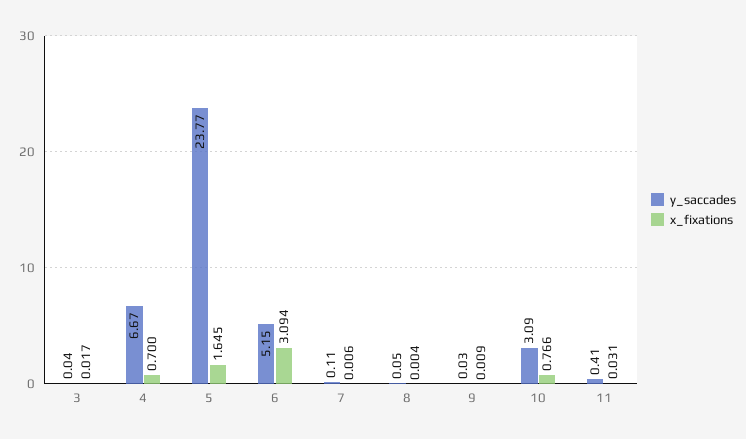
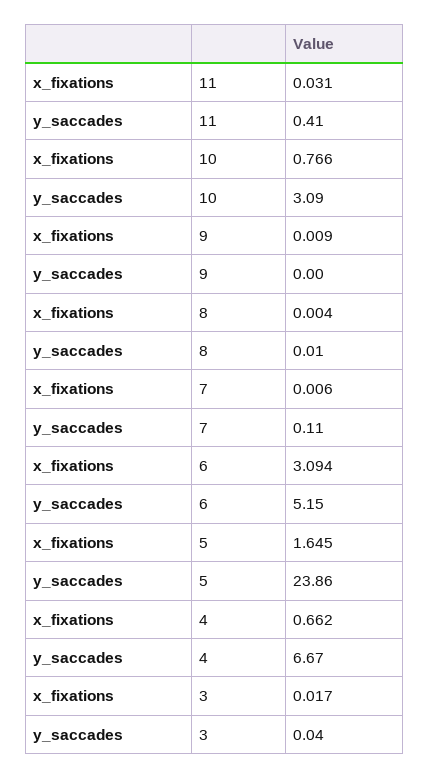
x_fixations, 4: 0.7 -> 0.662
y_saccades, 5: 23.77 -> 23.86
y_saccades, 8: 0.05 -> 0.01
y_saccades, 9: 0.03 -> 0

